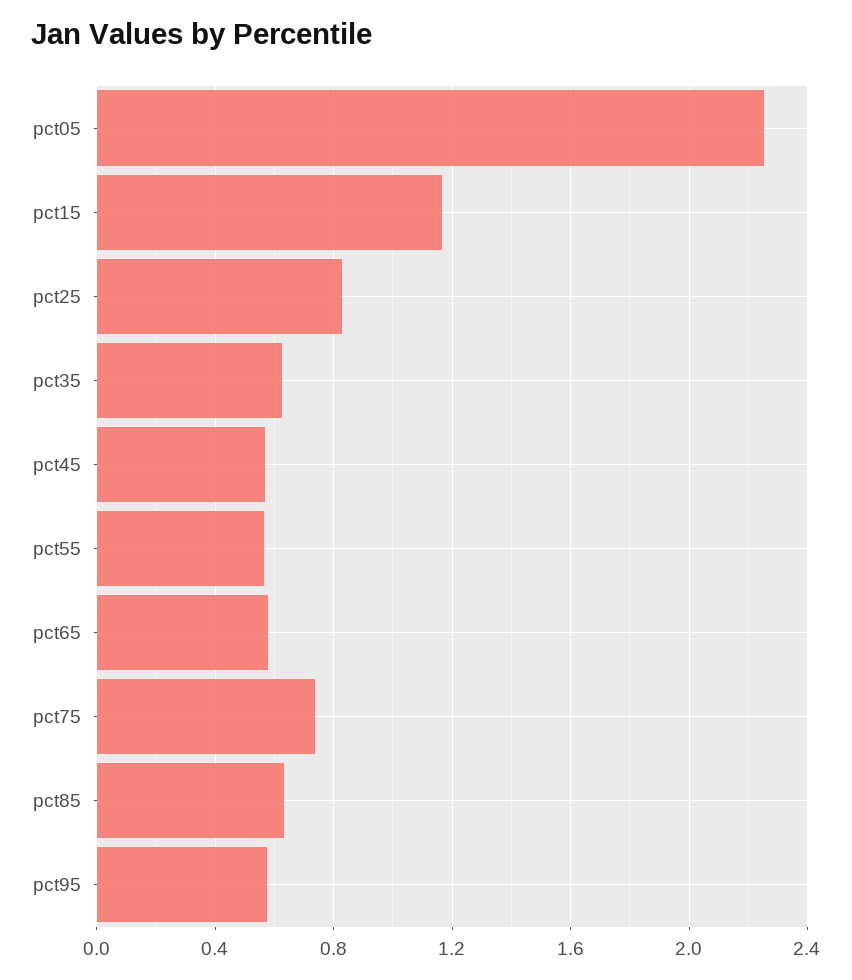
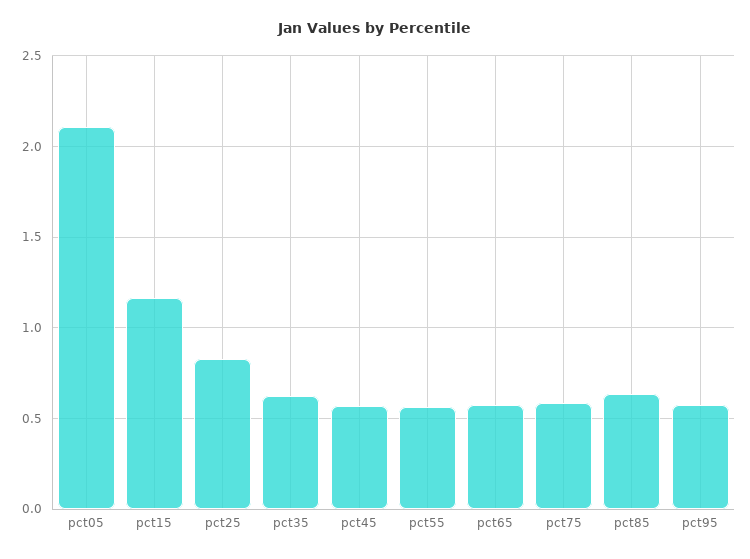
pct05: 2.25 -> 2.1
pct75: 0.75 -> 0.6

